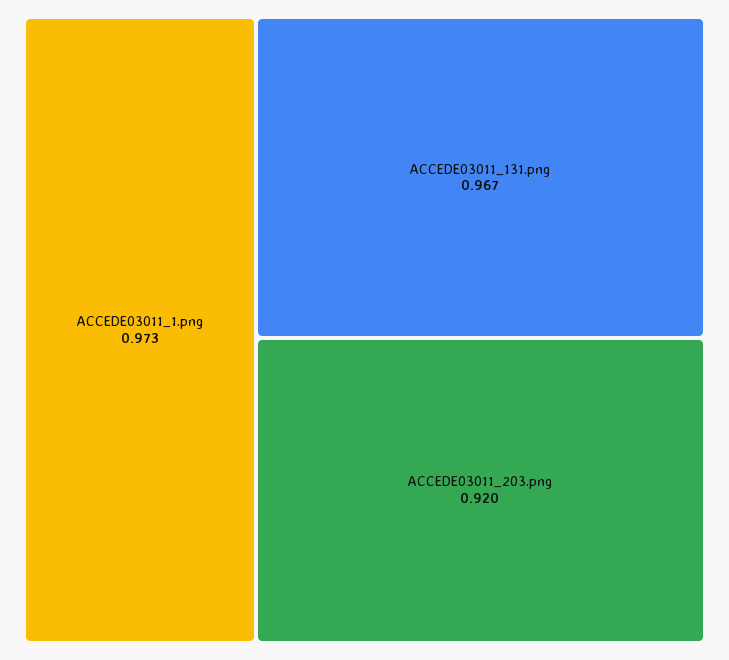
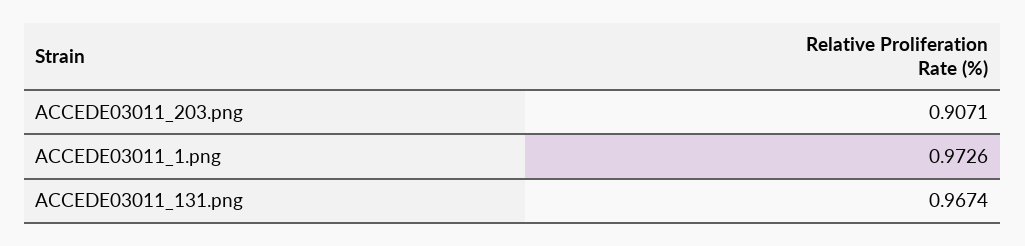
ACCEDE03011_203.png: 0.92 -> 0.9071

